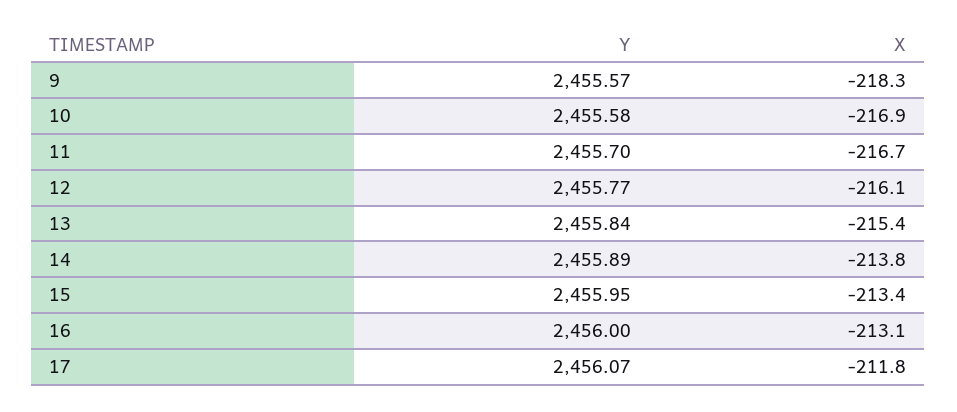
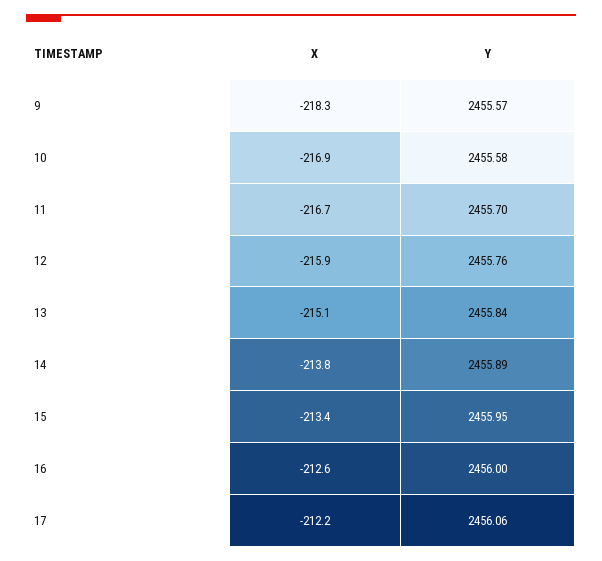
Y, 12: 2455.77 -> 2455.76
X, 12: -216.1 -> -215.9
X, 13: -215.4 -> -215.1
X, 16: -213.1 -> -212.6
Y, 17: 2456.07 -> 2456.06
X, 17: -211.8 -> -212.2

